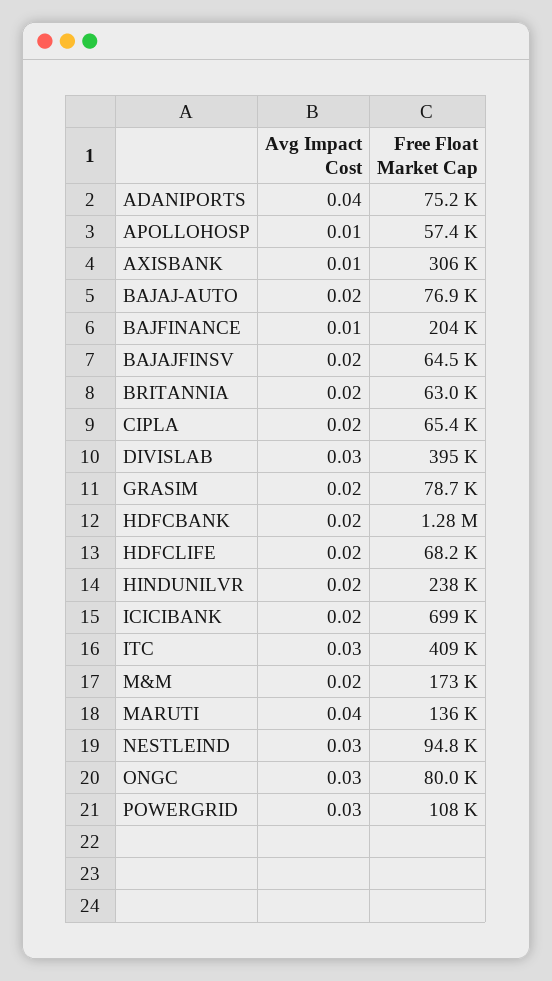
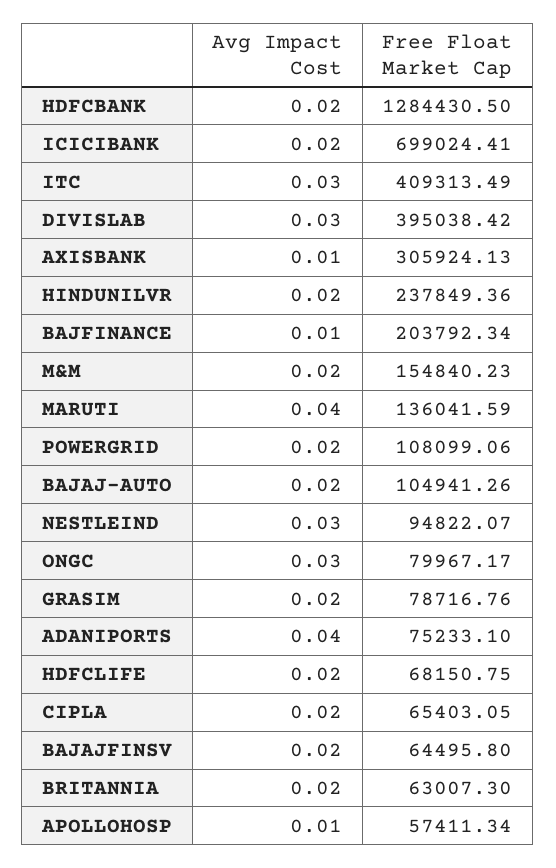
Free Float Market Cap, BAJAJ-AUTO: 76900 -> 104941.26
Free Float Market Cap, M&M: 173000 -> 154840.23
Avg Impact Cost, POWERGRID: 0.03 -> 0.02

